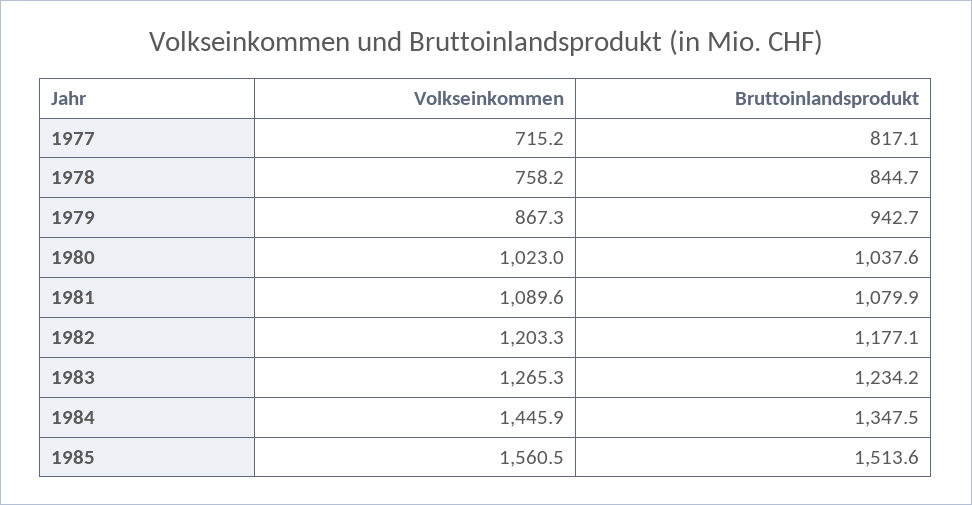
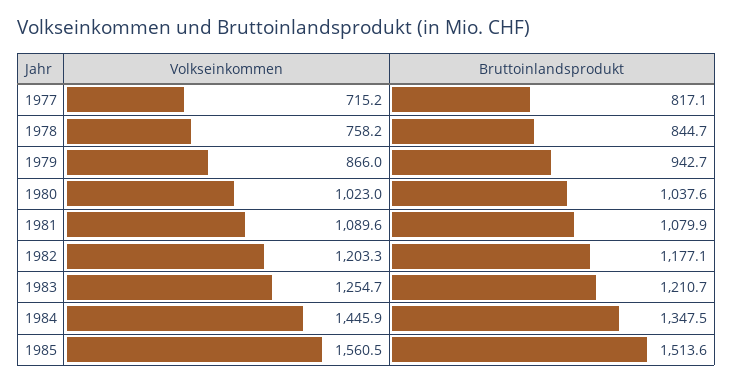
Volkseinkommen, 1979: 867.3 -> 866
Volkseinkommen, 1983: 1265.3 -> 1254.7
Bruttoinlandsprodukt, 1983: 1234.2 -> 1210.7

